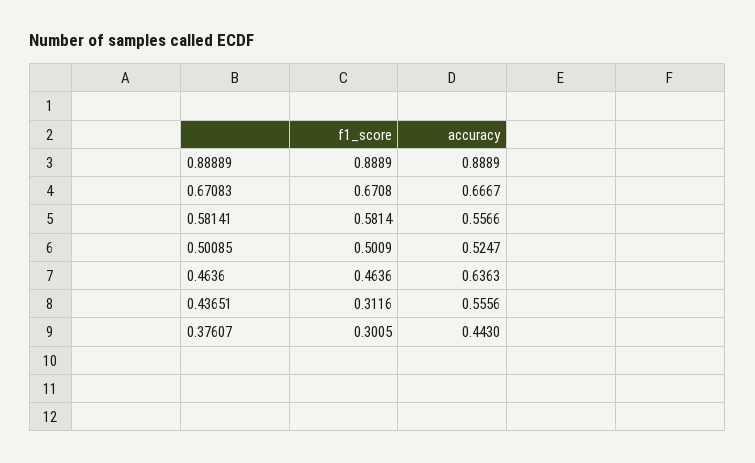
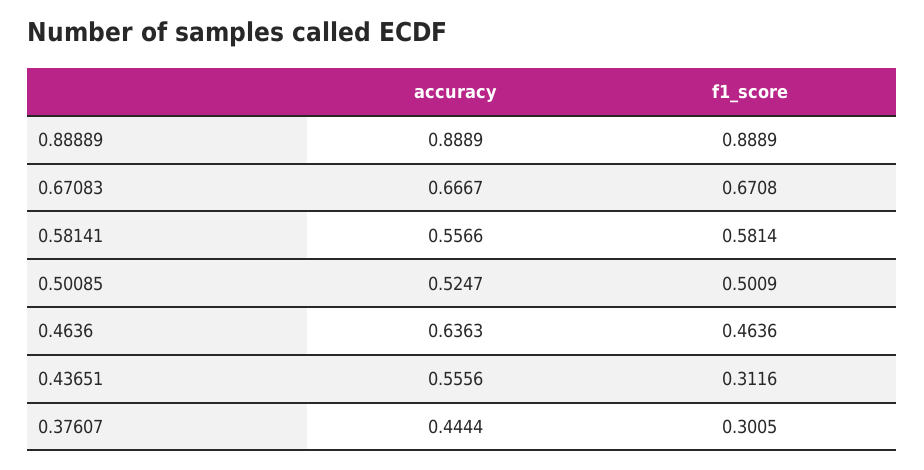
accuracy, 0.37607: 0.443 -> 0.4444

